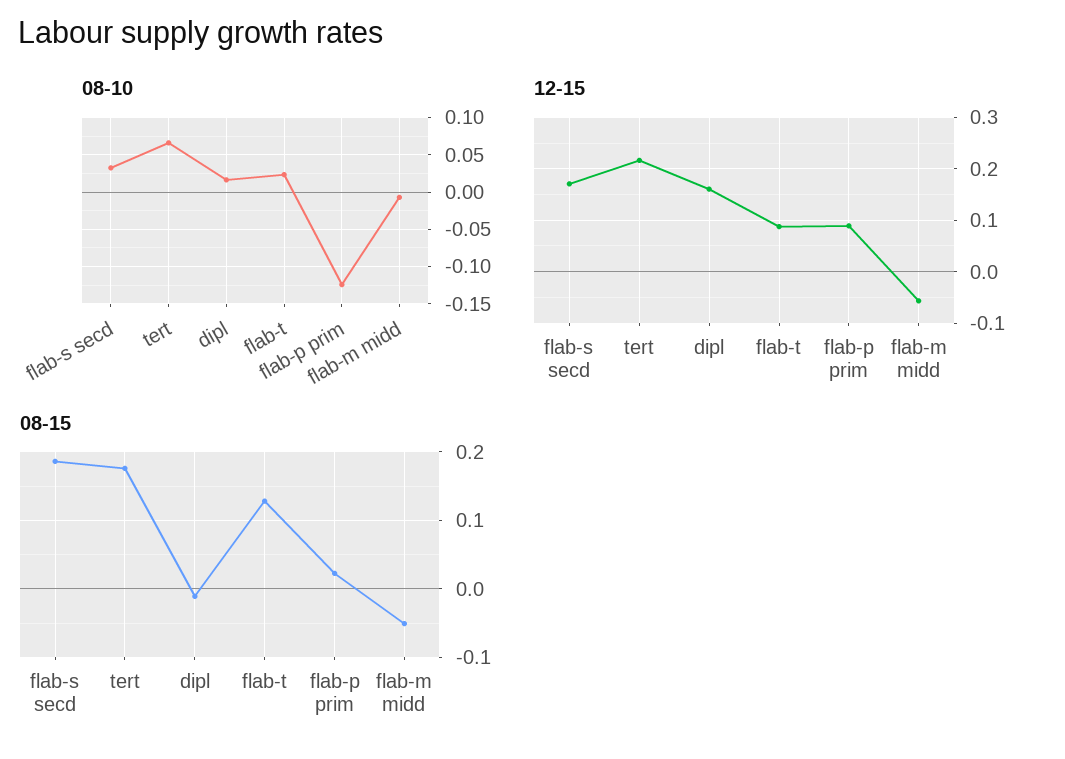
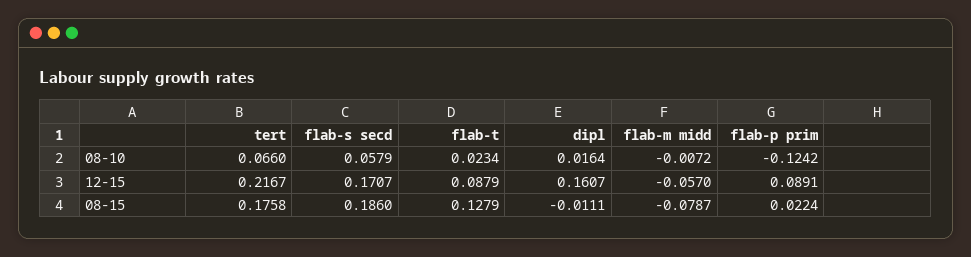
08-10, flab-s secd: 0.03 -> 0.0579
08-15, flab-m midd: -0.05 -> -0.0787

